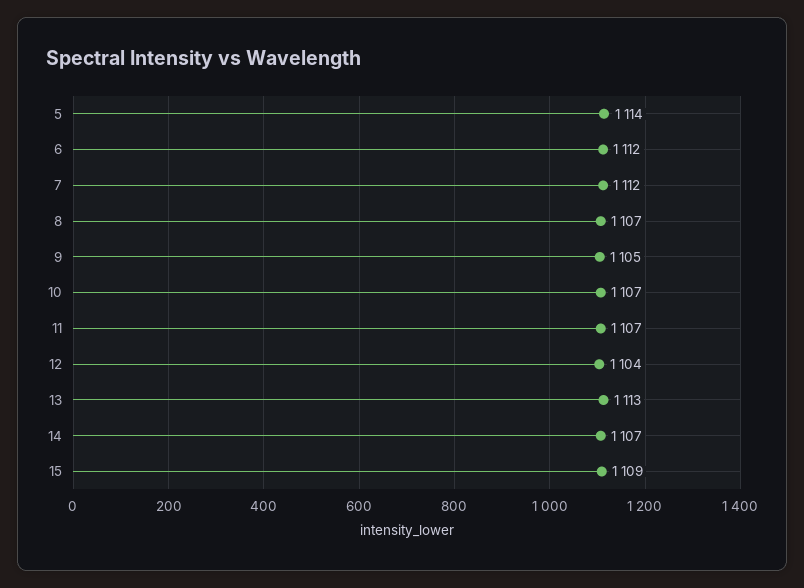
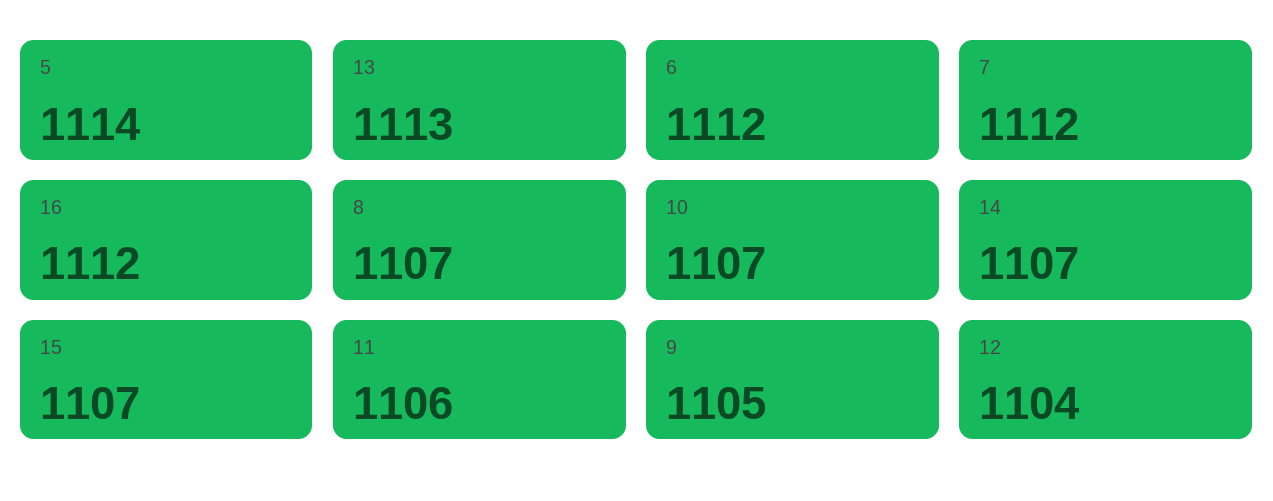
11: 1107 -> 1106
15: 1109 -> 1107
16: none -> 1112

